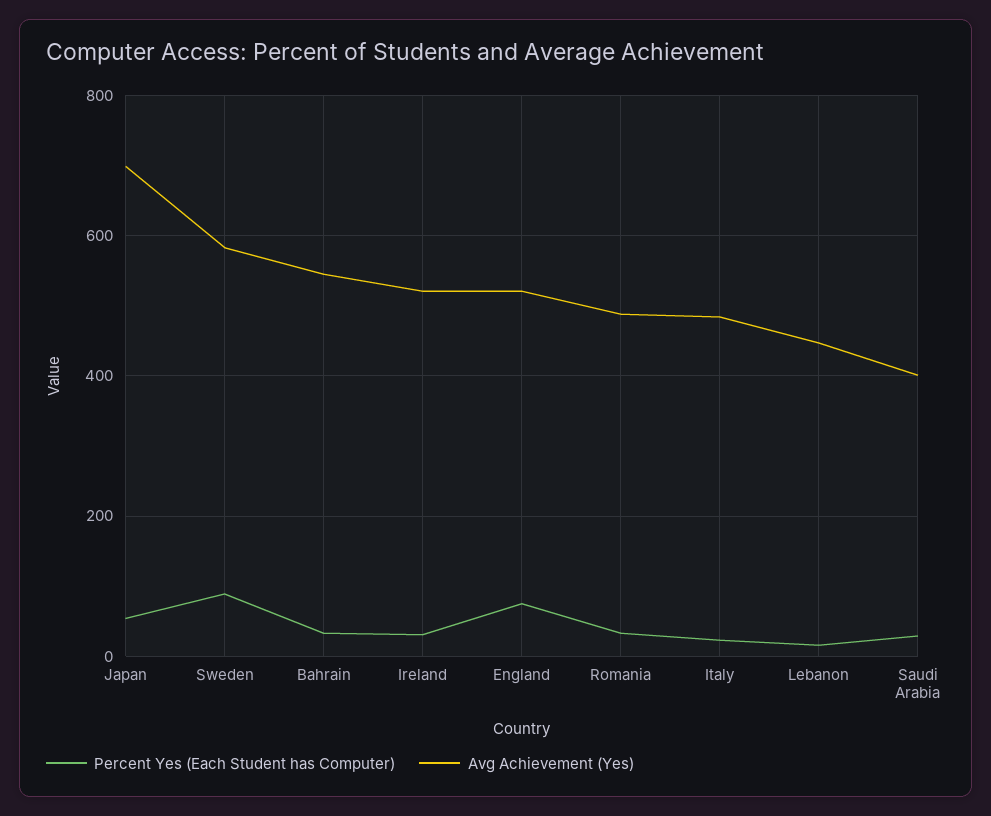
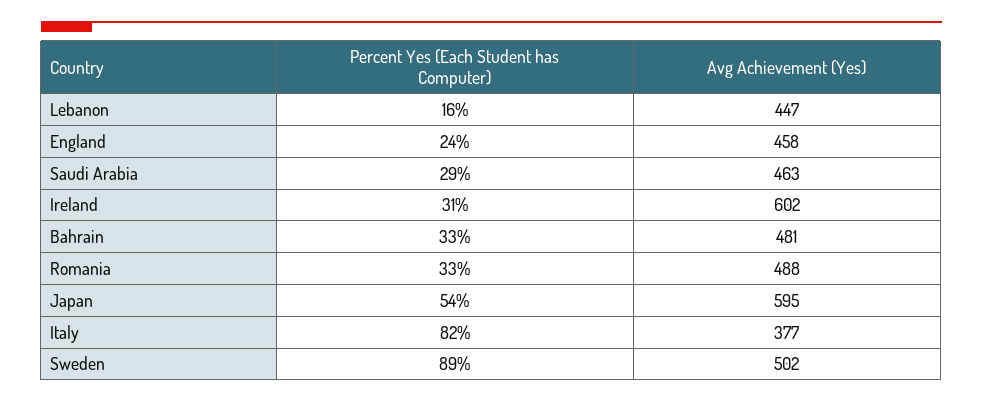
Avg Achievement (Yes), Japan: 700 -> 595
Avg Achievement (Yes), Sweden: 580 -> 502
Avg Achievement (Yes), Bahrain: 540 -> 481
Avg Achievement (Yes), Ireland: 520 -> 602
Percent Yes (Each Student has Computer), England: 80 -> 24
Avg Achievement (Yes), England: 520 -> 458
Percent Yes (Each Student has Computer), Italy: 20 -> 82
Avg Achievement (Yes), Italy: 480 -> 377
Avg Achievement (Yes), Saudi Arabia: 400 -> 463

